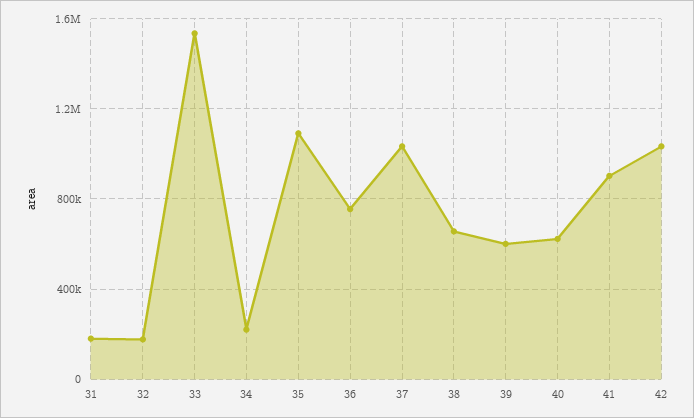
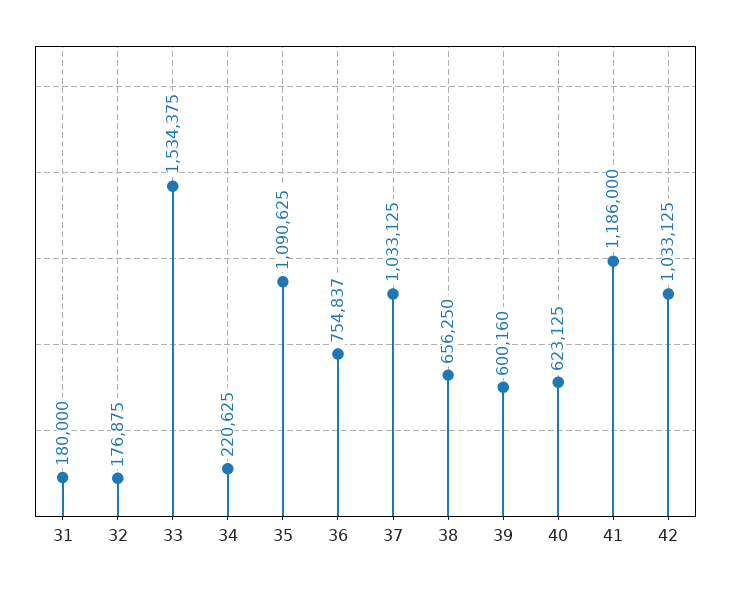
41: 900000 -> 1186000

